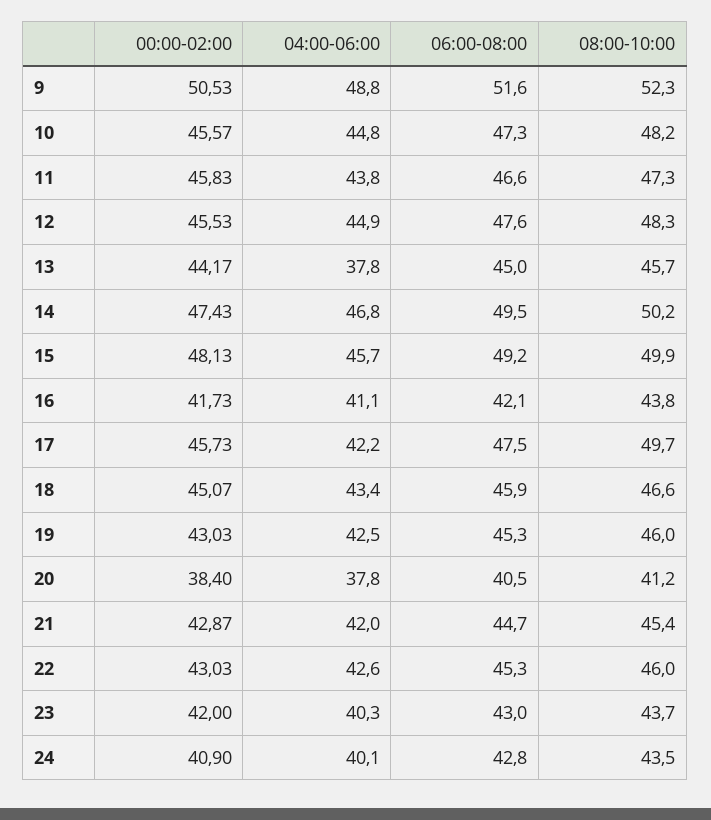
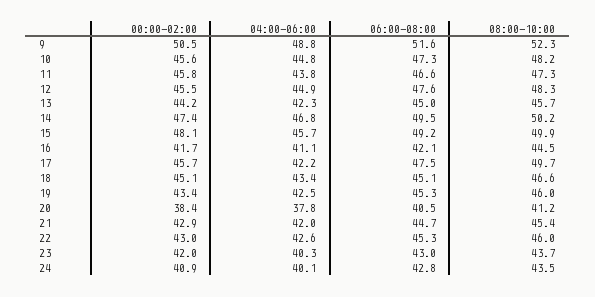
04:00-06:00, 13: 37.8 -> 42.3
08:00-10:00, 16: 43.8 -> 44.5
06:00-08:00, 18: 45.9 -> 45.1
00:00-02:00, 19: 43.03 -> 43.4

